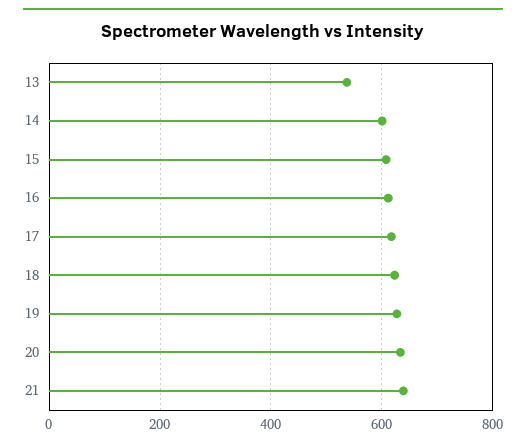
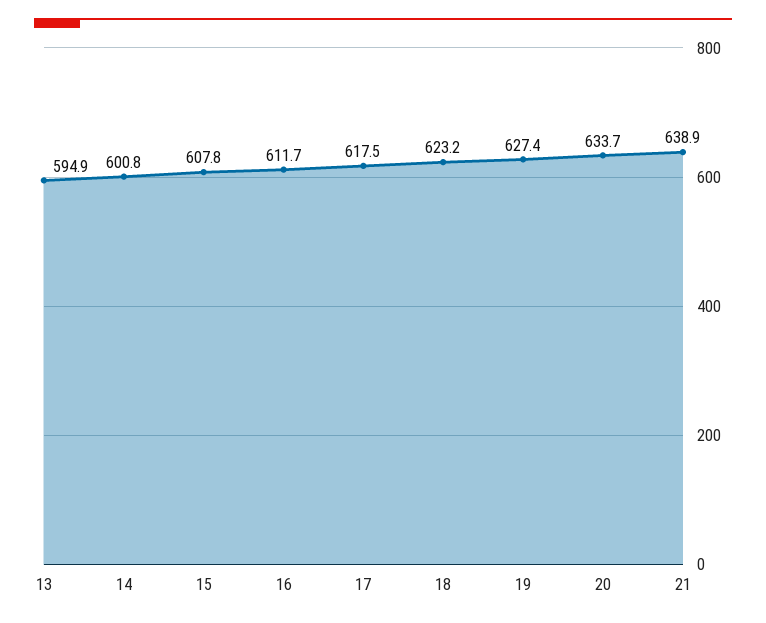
13: 540 -> 594.9

